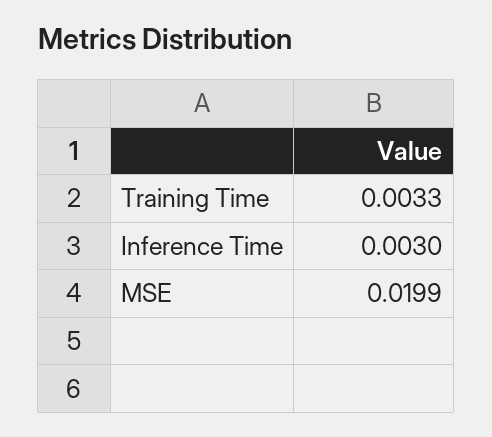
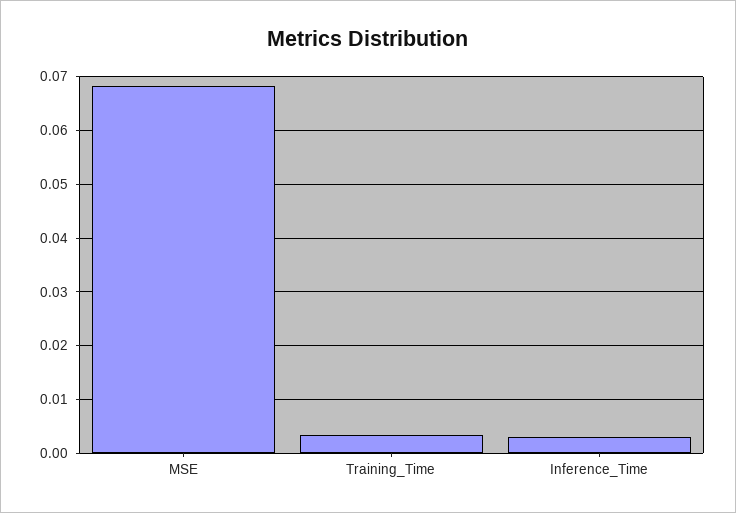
MSE: 0.0199 -> 0.068

